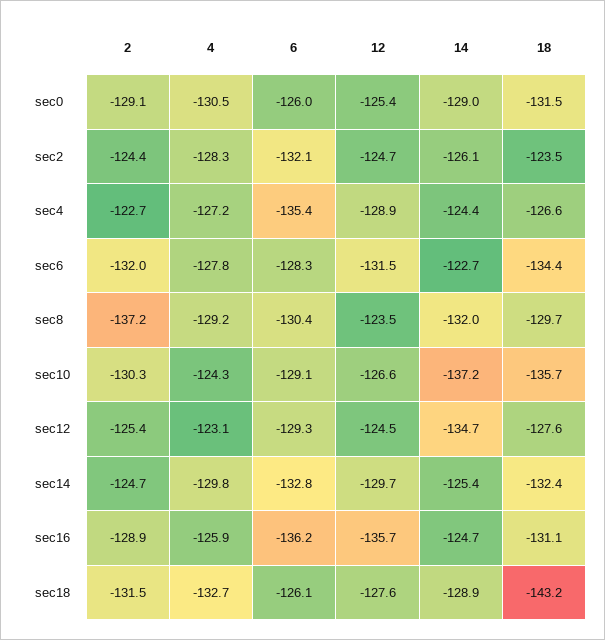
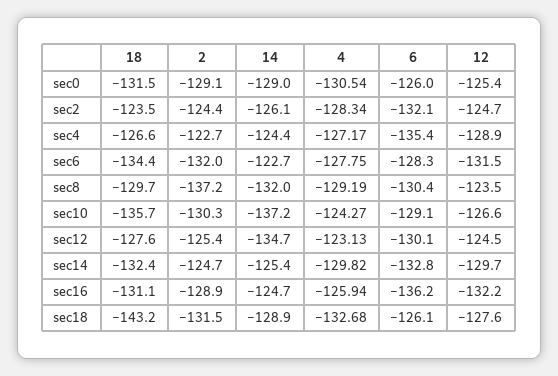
6, sec12: -129.3 -> -130.1
12, sec16: -135.7 -> -132.2

